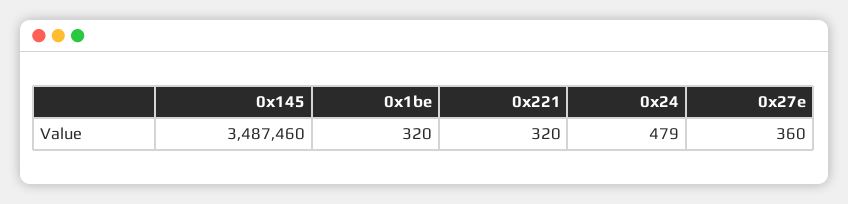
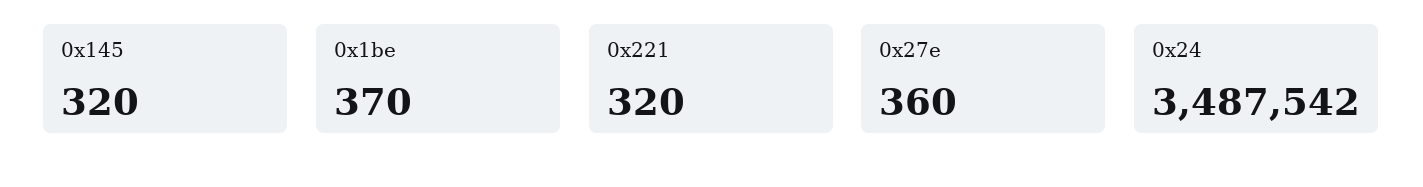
0x145: 3487460 -> 320
0x1be: 320 -> 370
0x24: 479 -> 3487542

